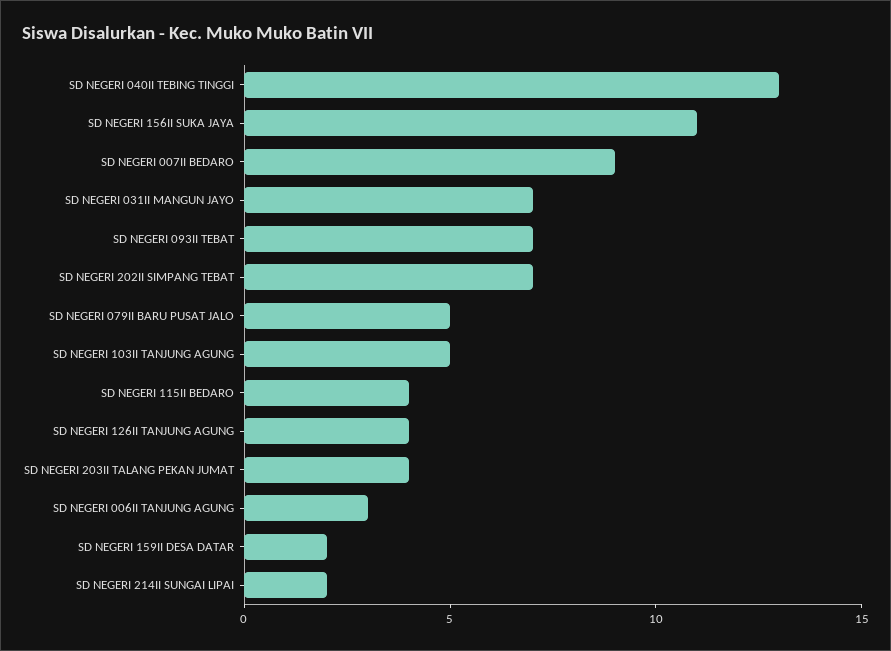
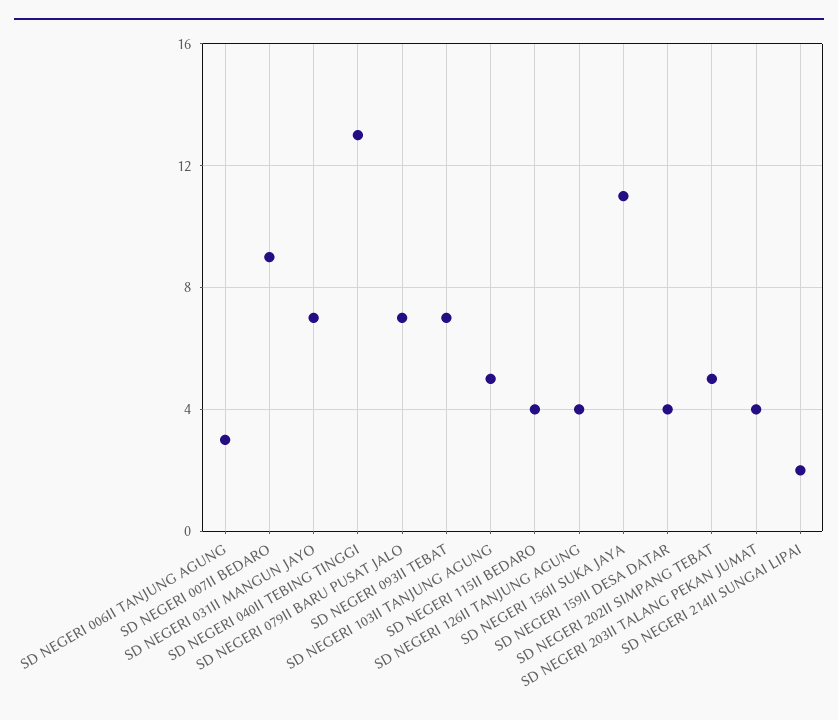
SD NEGERI 202II SIMPANG TEBAT: 7 -> 5
SD NEGERI 079II BARU PUSAT JALO: 5 -> 7
SD NEGERI 159II DESA DATAR: 2 -> 4

